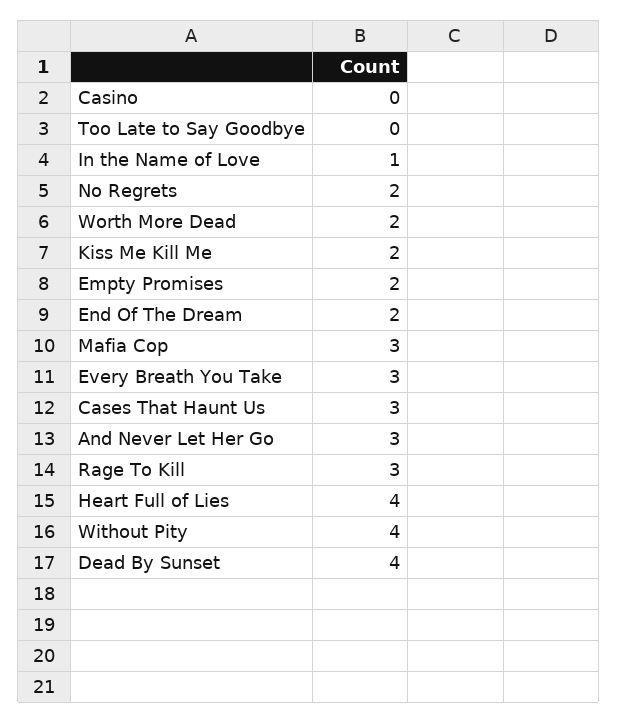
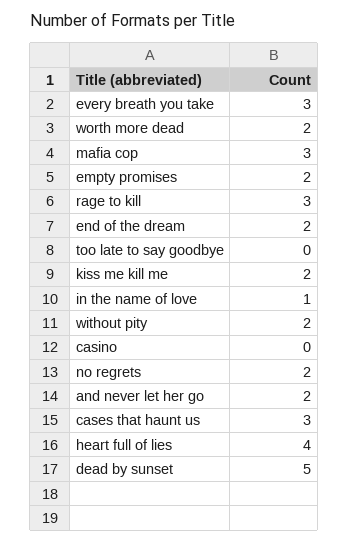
And Never Let Her Go: 3 -> 2
Without Pity: 4 -> 2
Dead By Sunset: 4 -> 5

